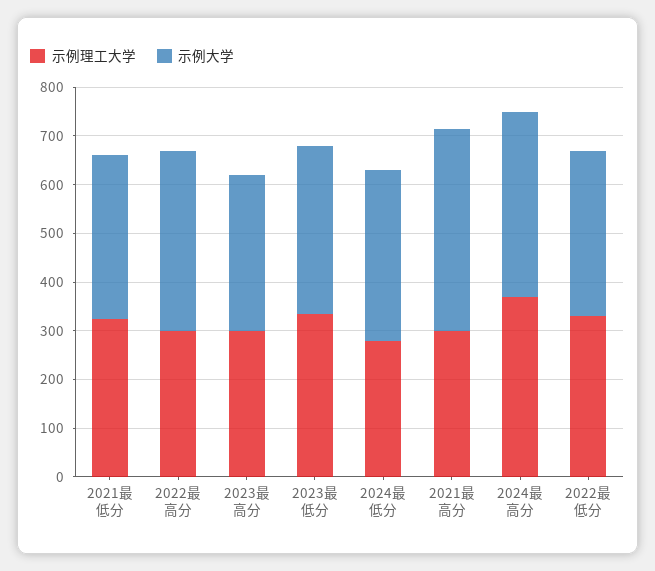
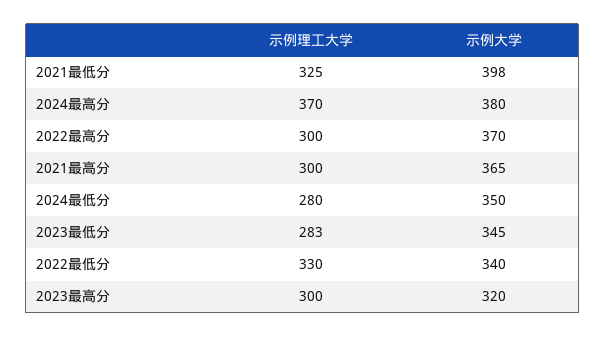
示例大学, 2021最低分: 340 -> 398
示例理工大学, 2023最低分: 340 -> 283
示例大学, 2021最高分: 420 -> 365

